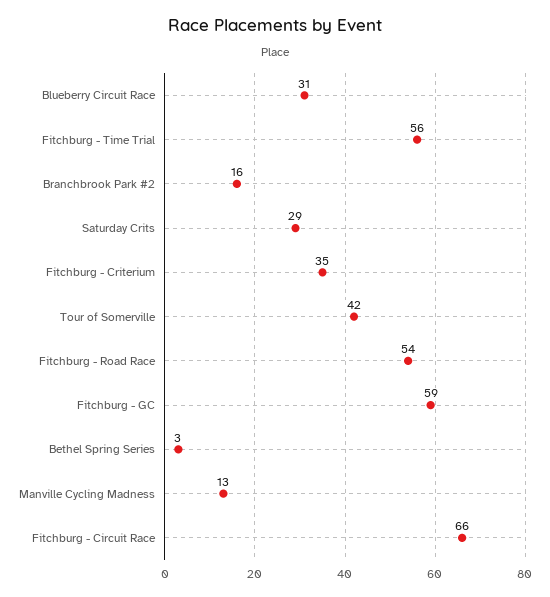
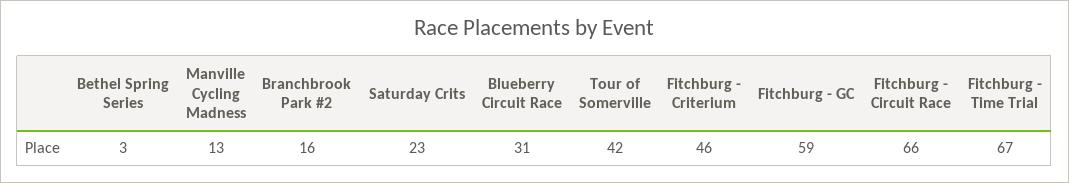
Fitchburg - Time Trial: 56 -> 67
Saturday Crits: 29 -> 23
Fitchburg - Criterium: 35 -> 46
Fitchburg - Road Race: 54 -> none

